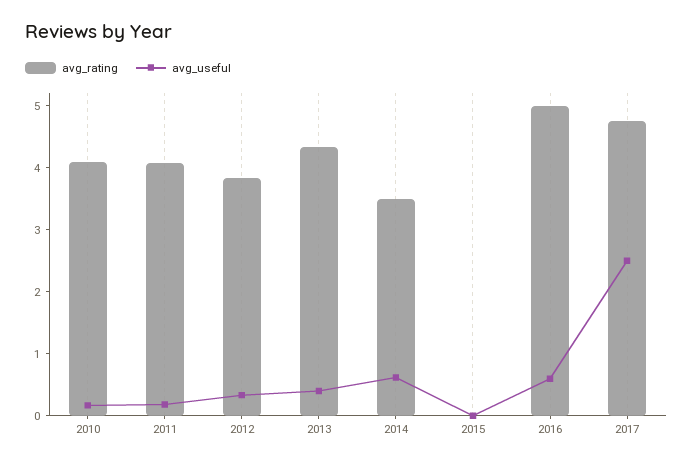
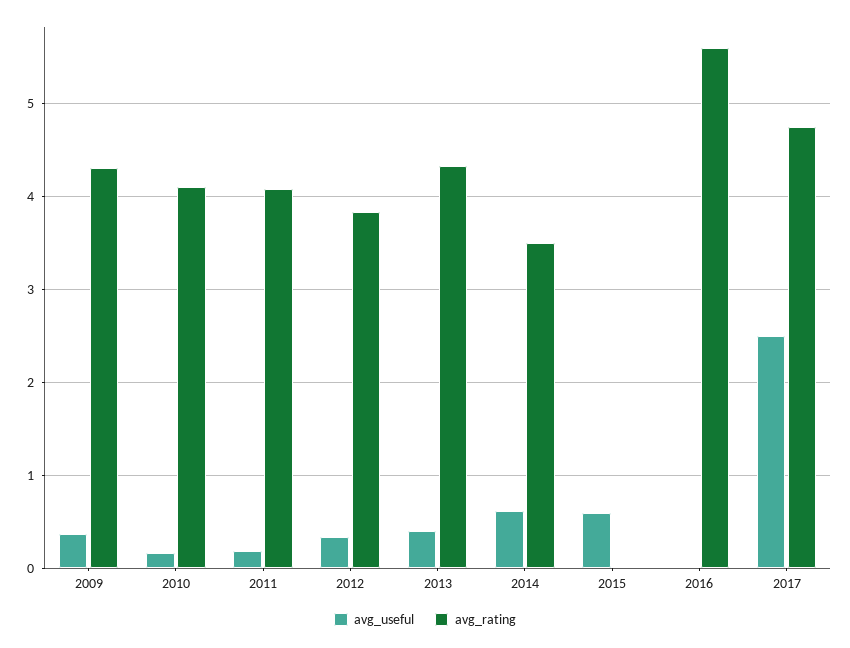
avg_useful, 2015: 0 -> 0.6
avg_rating, 2016: 5 -> 5.6
avg_useful, 2016: 0.6 -> 0
avg_useful, 2009: none -> 0.4
avg_rating, 2009: none -> 4.3

